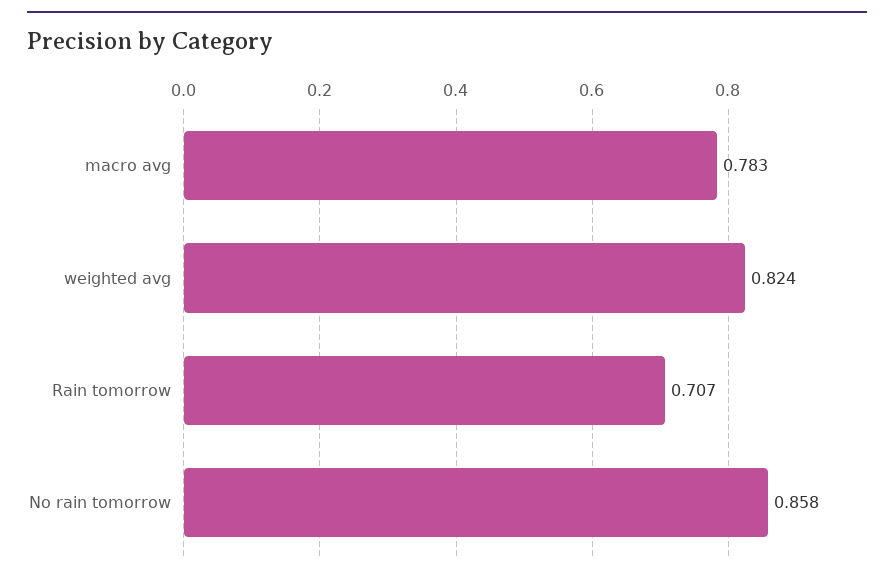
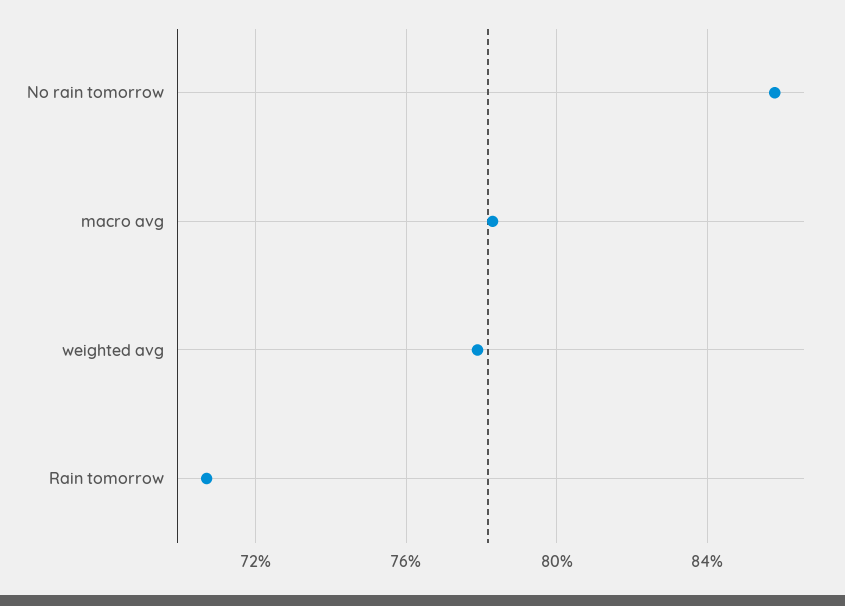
weighted avg: 0.824 -> 0.78

